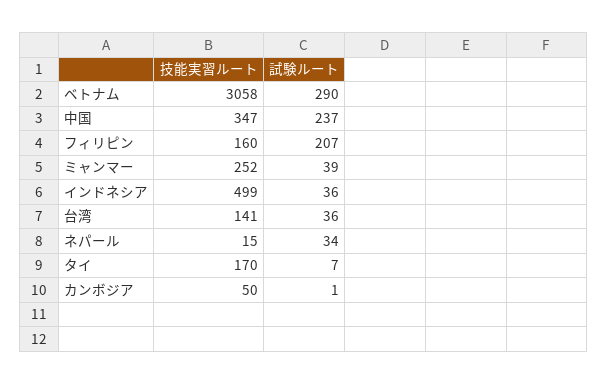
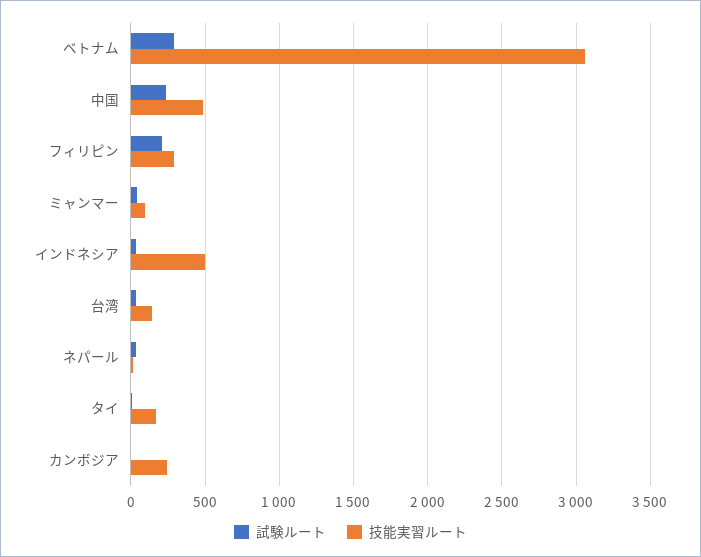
技能実習ルート, 中国: 347 -> 500
技能実習ルート, フィリピン: 160 -> 300
技能実習ルート, ミャンマー: 252 -> 100
技能実習ルート, カンボジア: 50 -> 250

